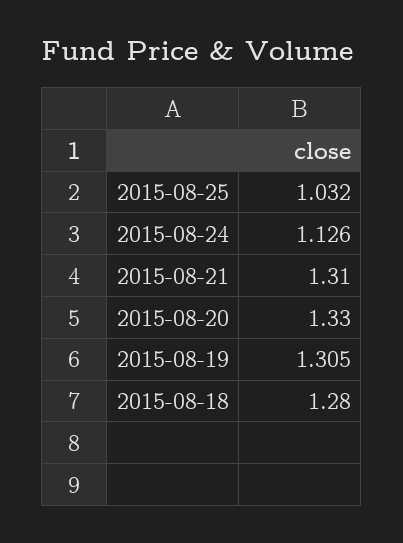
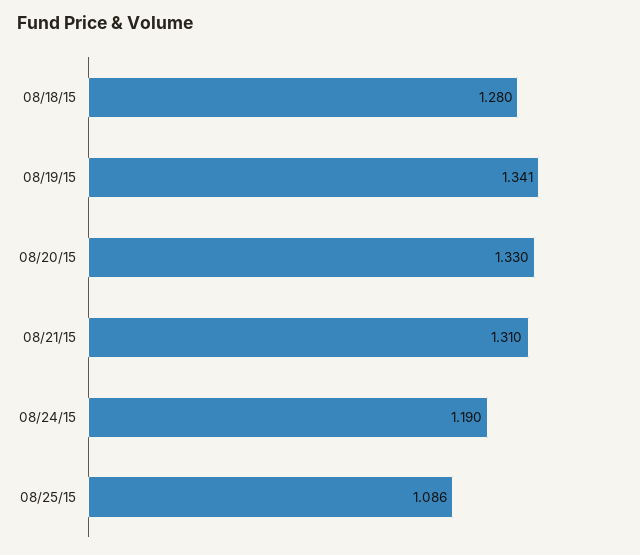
2015-08-25: 1.032 -> 1.086
2015-08-24: 1.126 -> 1.19
2015-08-19: 1.305 -> 1.341

